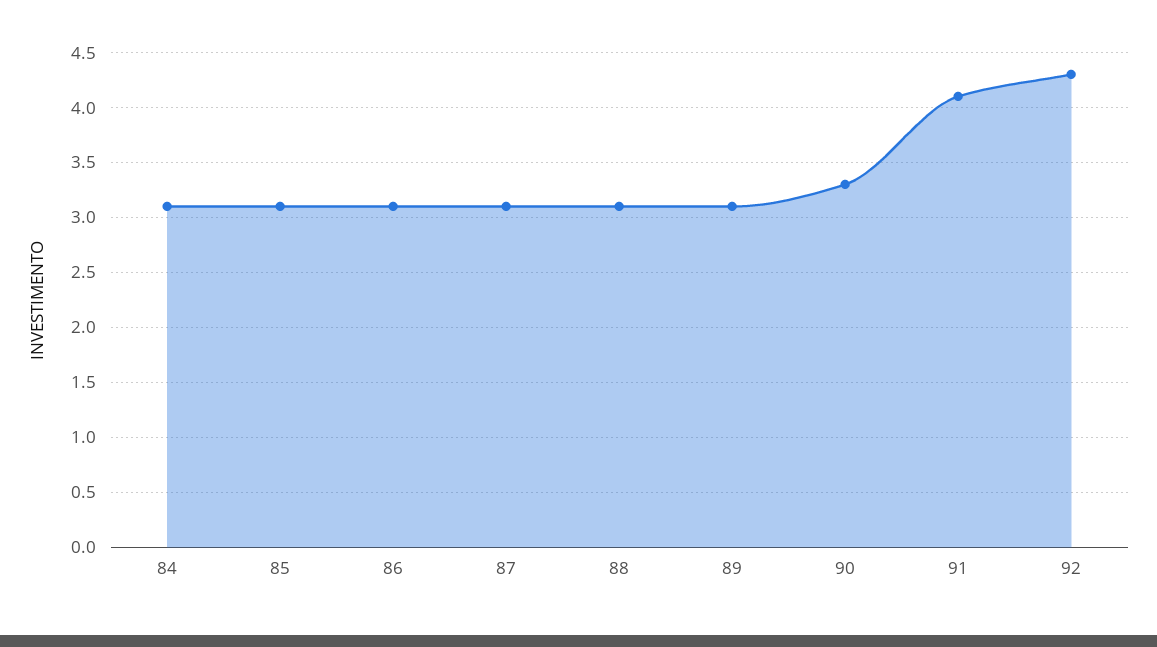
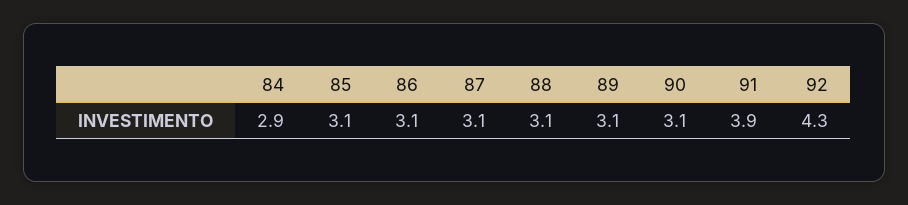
84: 3.1 -> 2.9
90: 3.3 -> 3.1
91: 4.1 -> 3.9

